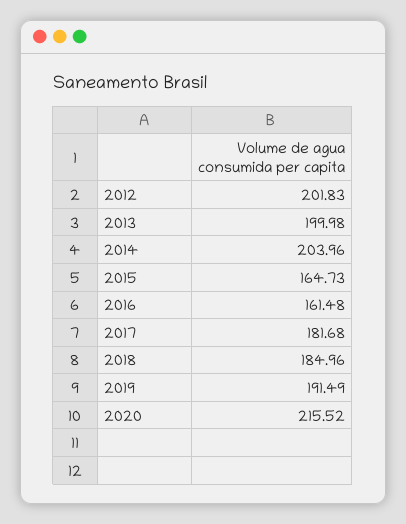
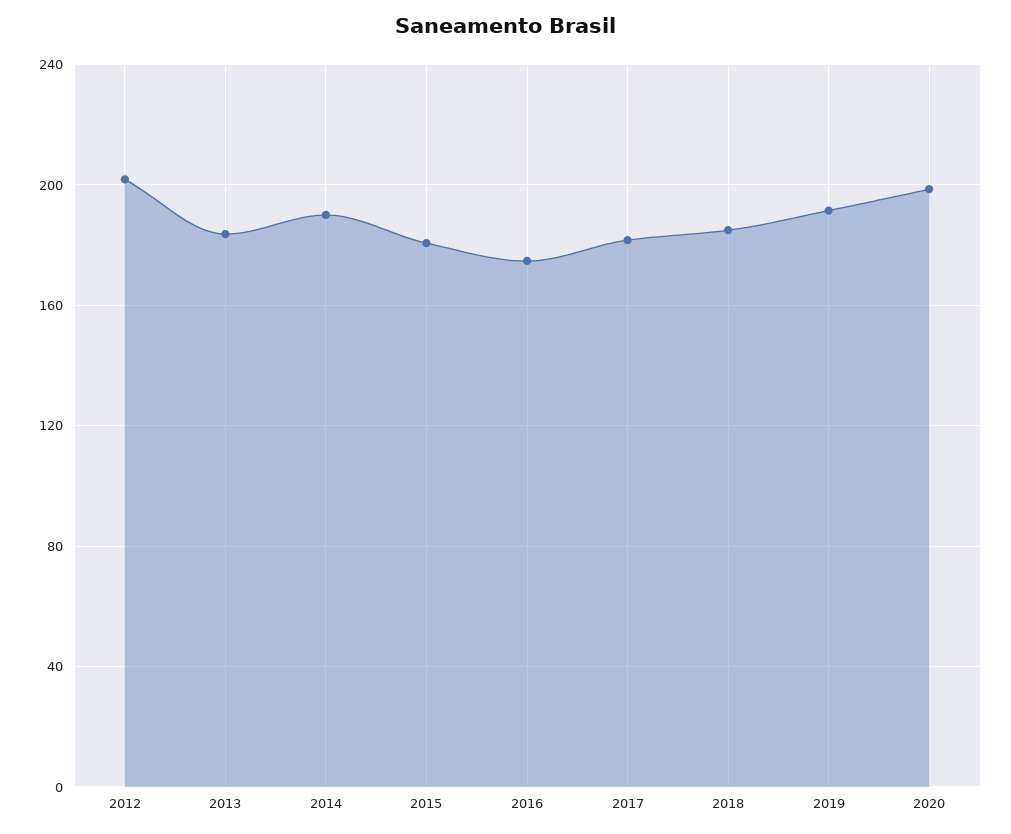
2013: 199.98 -> 185
2014: 203.96 -> 190
2015: 164.73 -> 180
2016: 161.48 -> 175
2020: 215.52 -> 200

